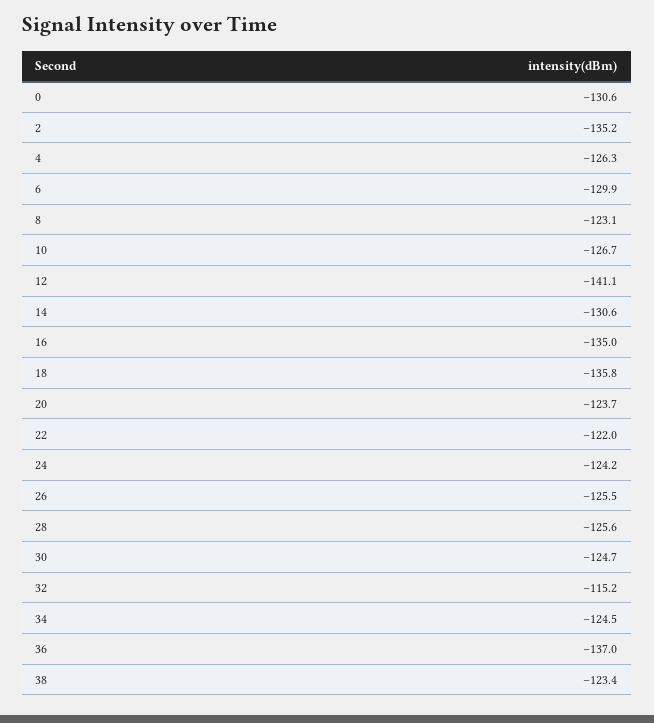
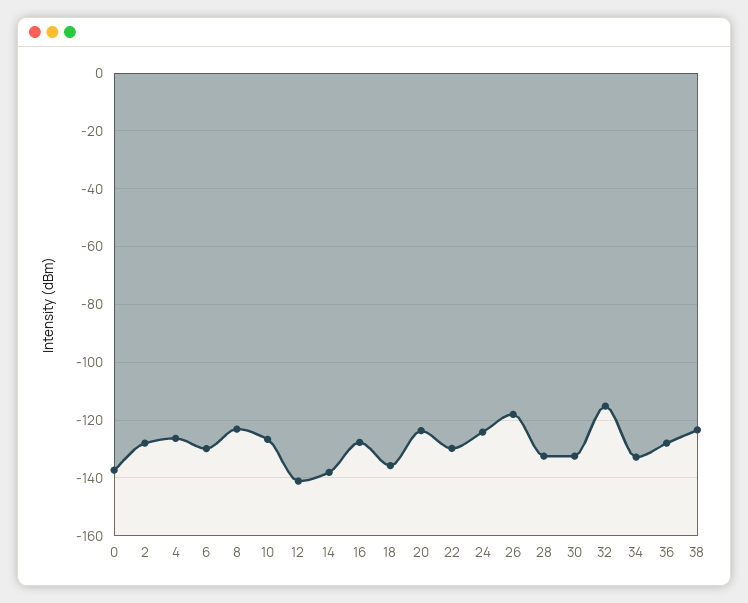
0: -130.6 -> -137.5
2: -135.2 -> -127.5
14: -130.6 -> -137.5
16: -135 -> -127.5
22: -122 -> -130
26: -125.5 -> -117.5
28: -125.6 -> -132.5
30: -124.7 -> -132.5
34: -124.5 -> -132.5
36: -137 -> -127.5

